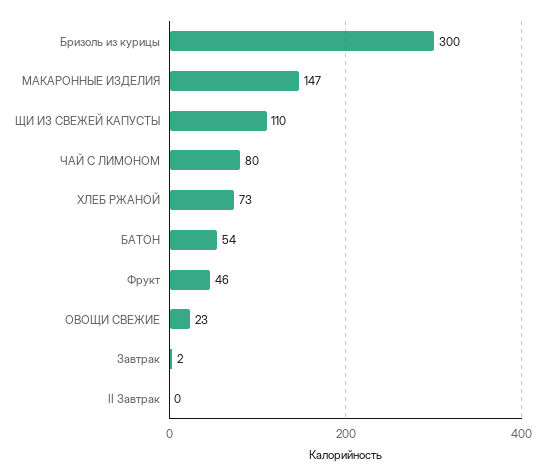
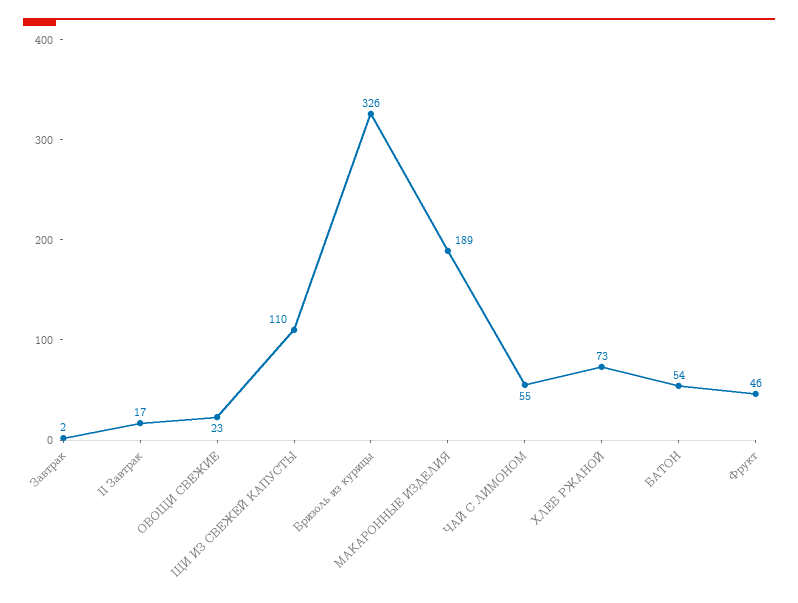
Бризоль из курицы: 300 -> 326
МАКАРОННЫЕ ИЗДЕЛИЯ: 147 -> 189
ЧАЙ С ЛИМОНОМ: 80 -> 55
II Завтрак: 0 -> 17

